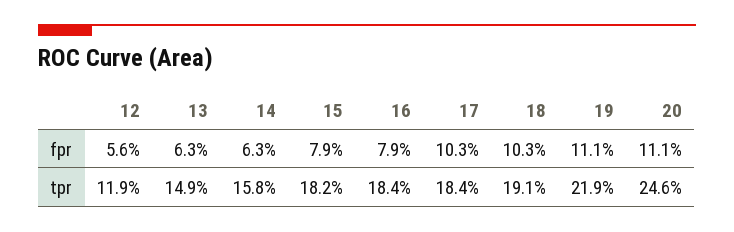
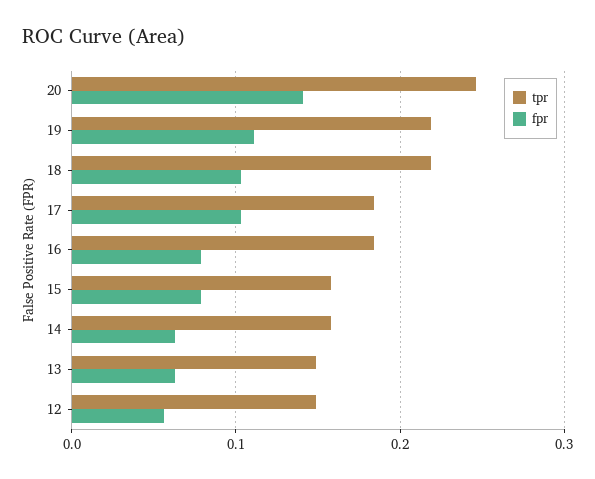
fpr, 20: 0.111 -> 0.14
tpr, 12: 0.119 -> 0.15
tpr, 15: 0.182 -> 0.16
tpr, 18: 0.191 -> 0.22

